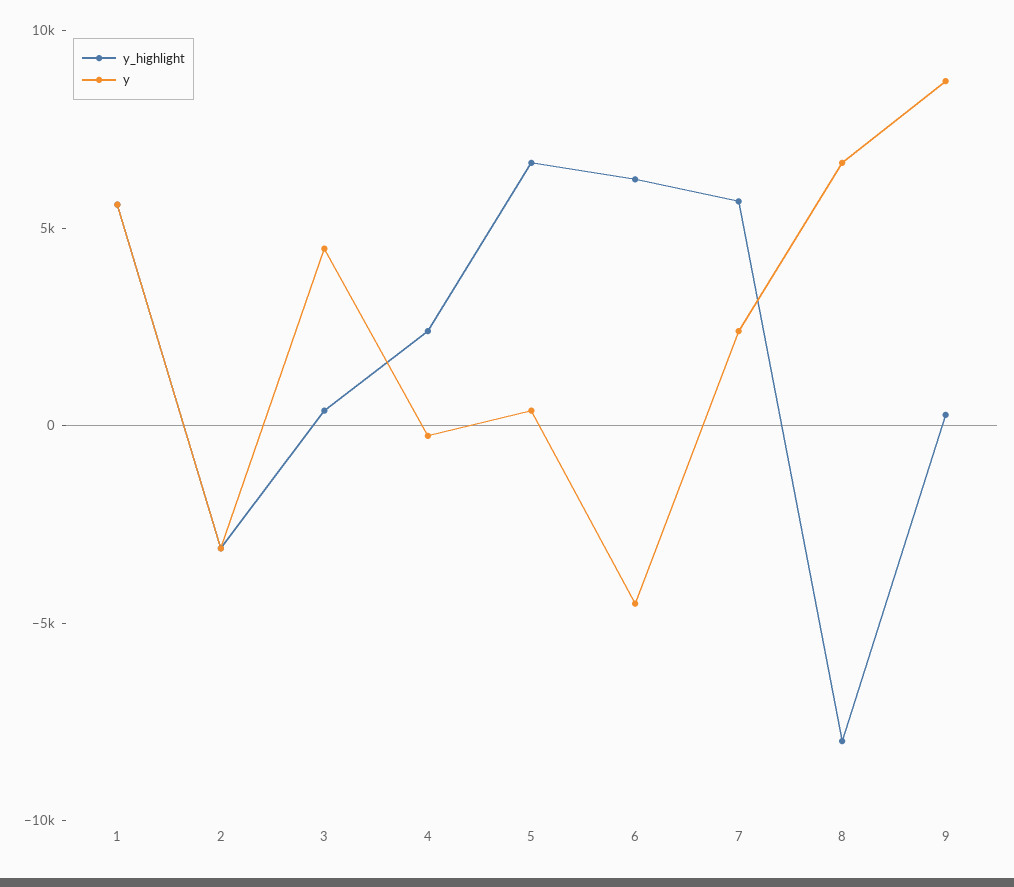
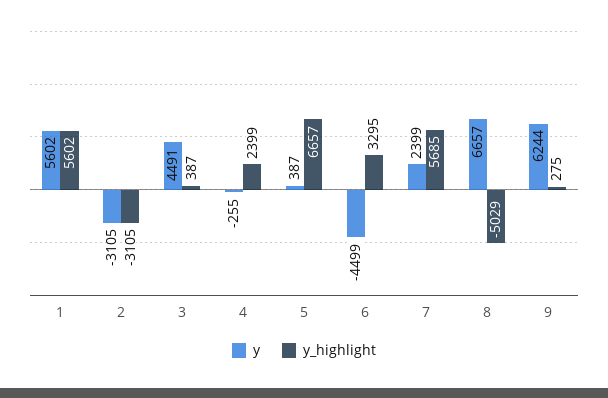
y_highlight, 6: 6000 -> 3295
y_highlight, 8: -8000 -> -5029
y, 9: 9000 -> 6244

